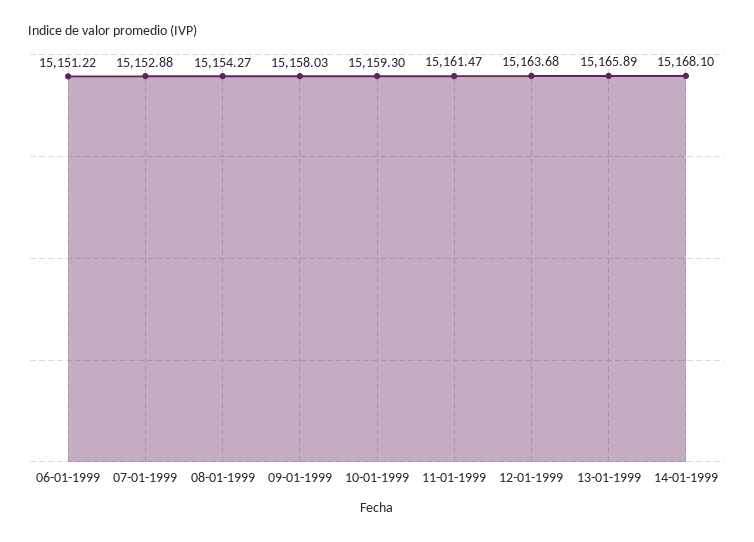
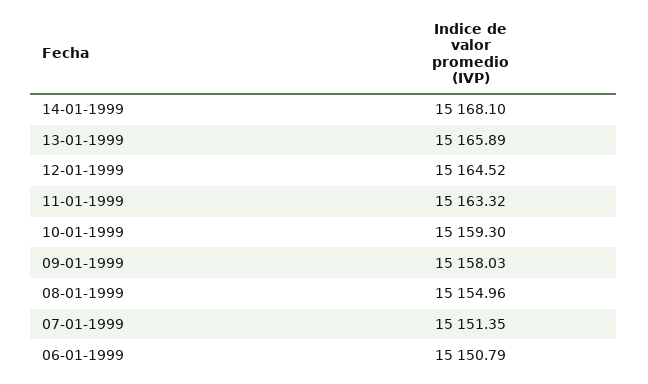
06-01-1999: 15151.22 -> 15150.79
07-01-1999: 15152.88 -> 15151.35
08-01-1999: 15154.27 -> 15154.96
11-01-1999: 15161.47 -> 15163.32
12-01-1999: 15163.68 -> 15164.52

